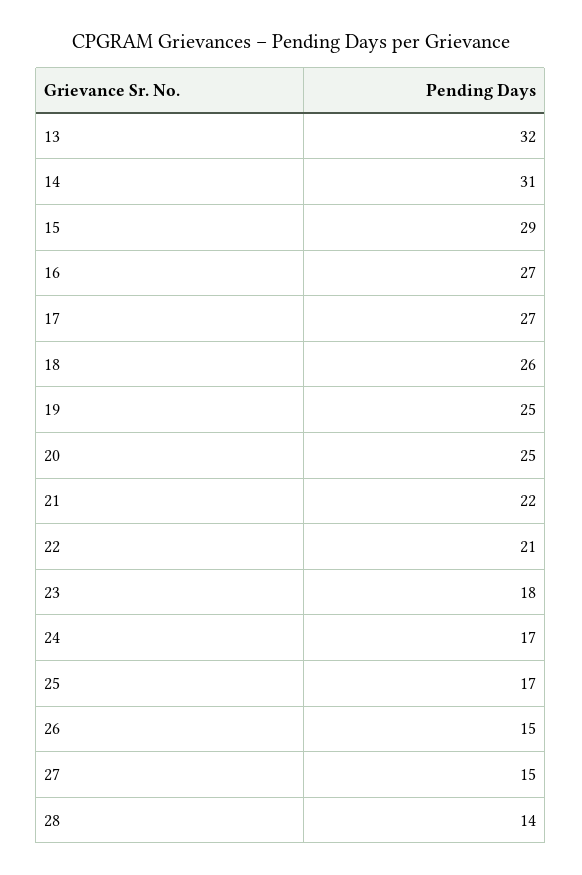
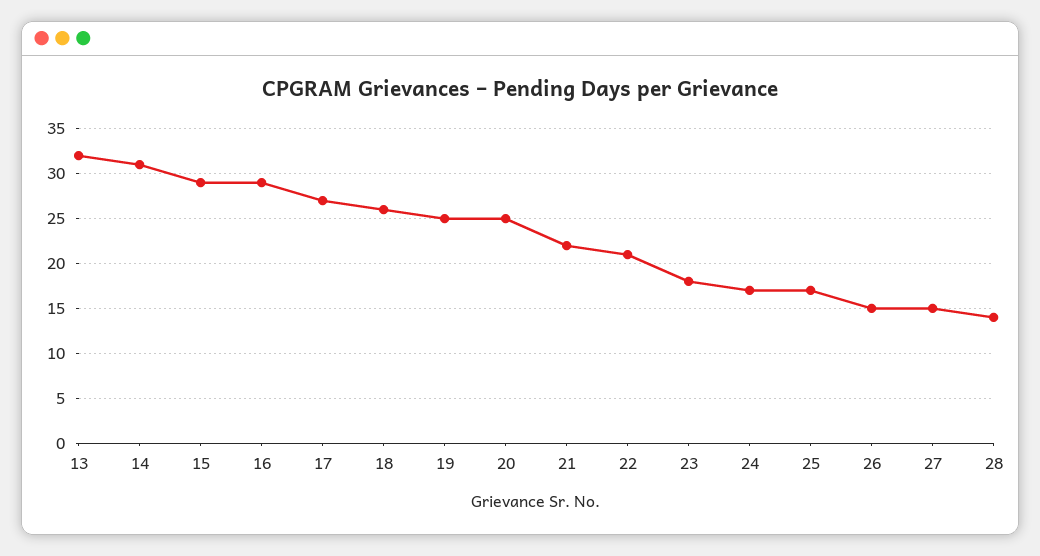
16: 27 -> 29

